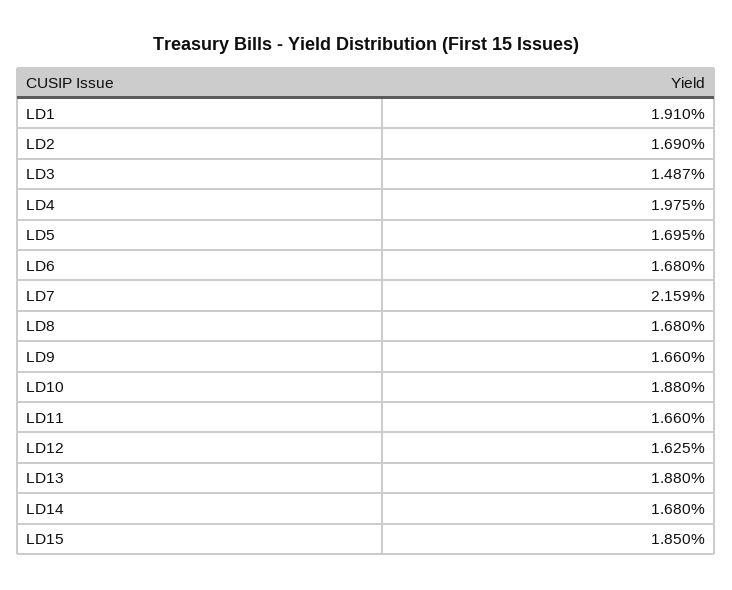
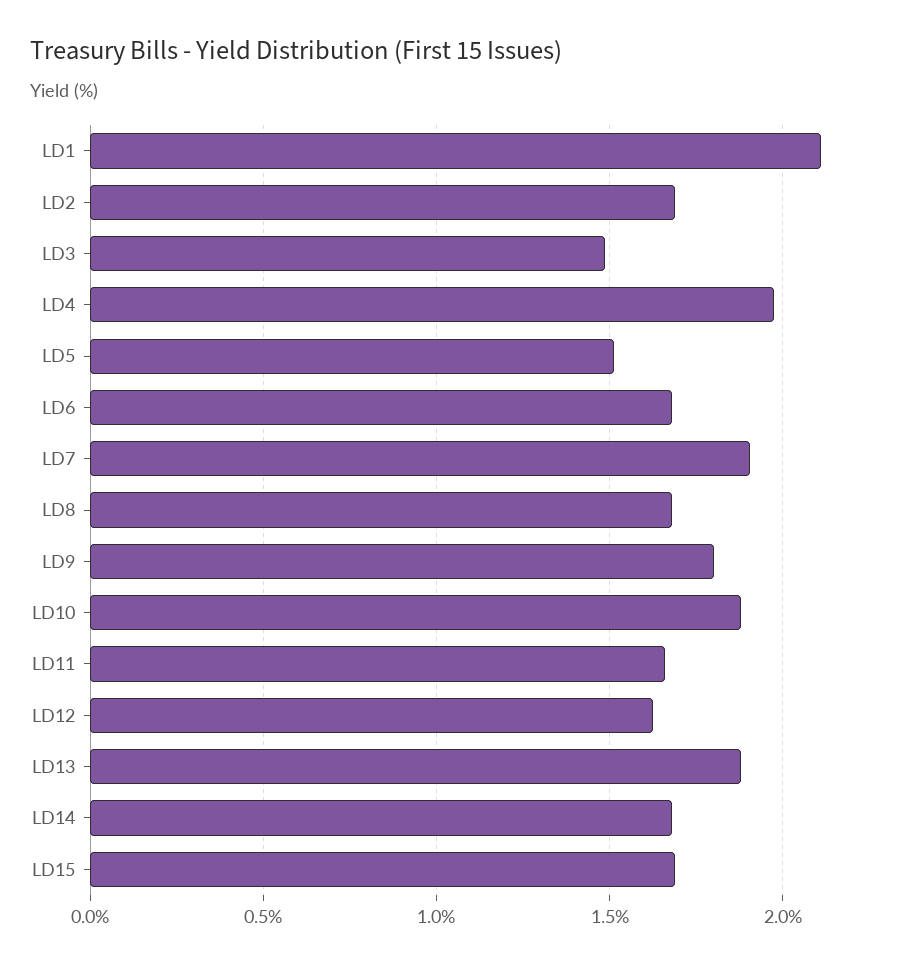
LD1: 1.91 -> 2.1
LD5: 1.695 -> 1.5
LD7: 2.159 -> 1.9
LD9: 1.66 -> 1.8
LD15: 1.85 -> 1.7

